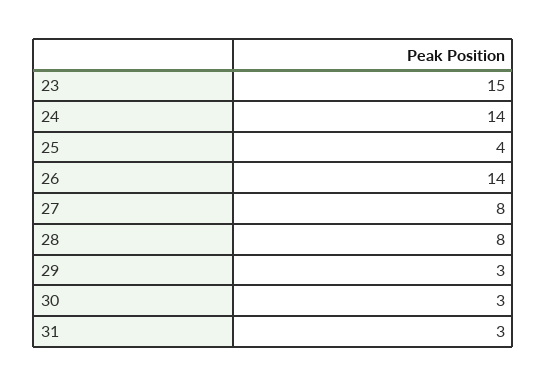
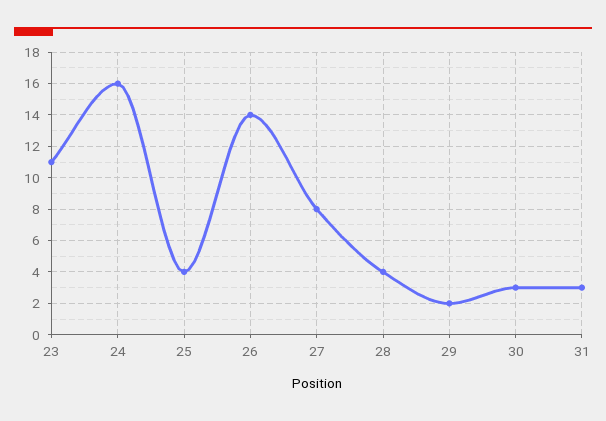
23: 15 -> 11
24: 14 -> 16
28: 8 -> 4
29: 3 -> 2

